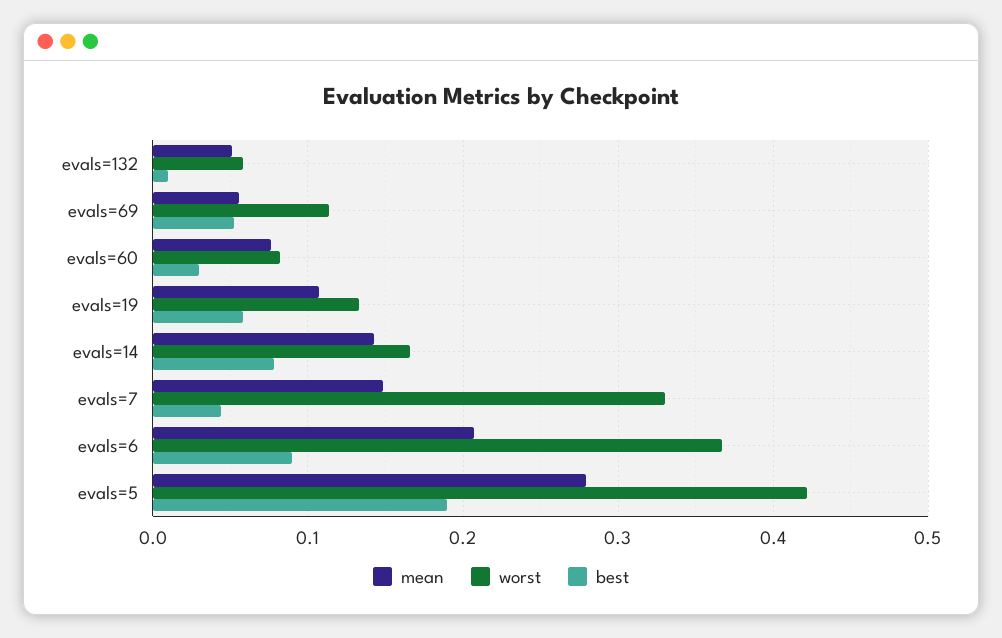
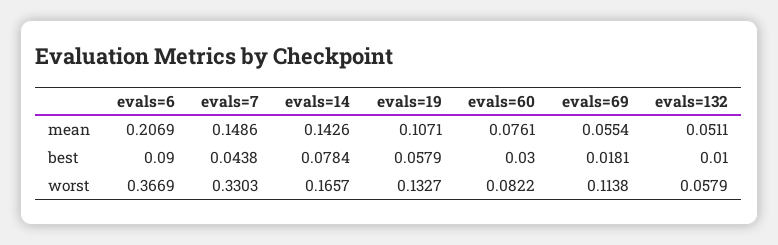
best, evals=69: 0.05 -> 0.0181
mean, evals=5: 0.28 -> none
worst, evals=5: 0.42 -> none
best, evals=5: 0.19 -> none

